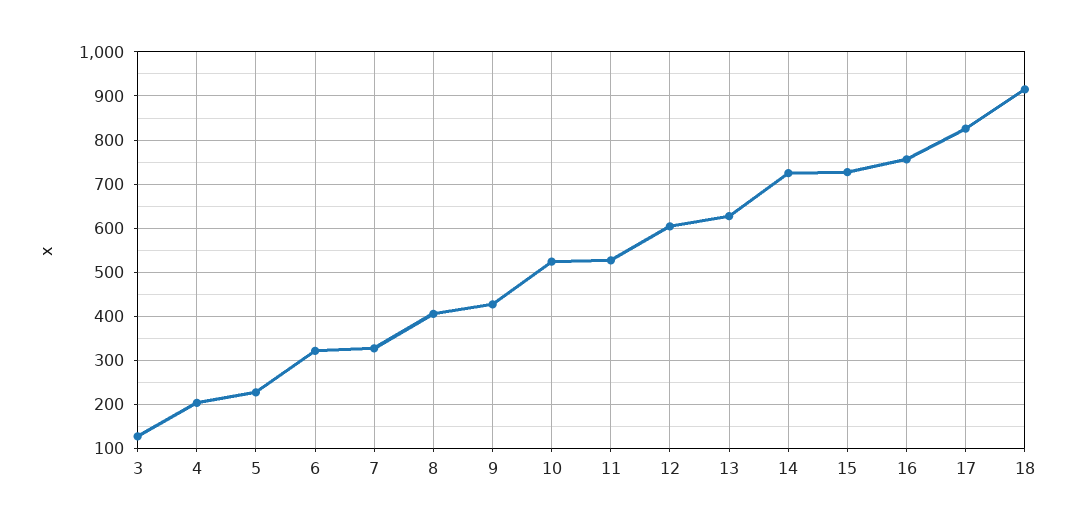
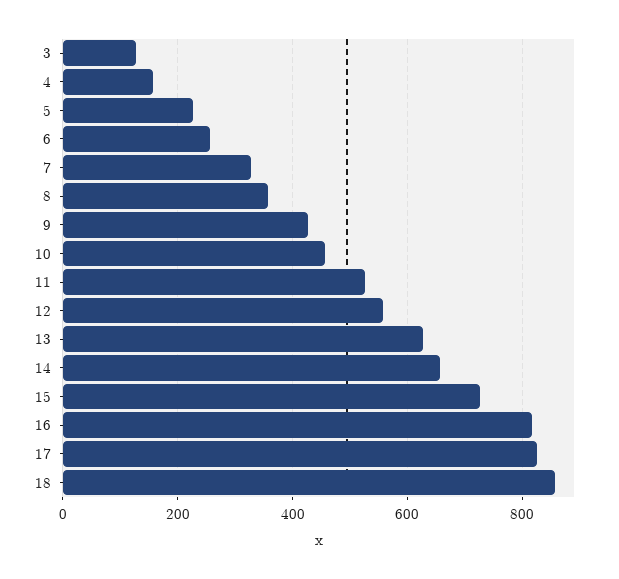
4: 200 -> 160
6: 320 -> 260
8: 400 -> 360
10: 520 -> 460
12: 600 -> 560
14: 720 -> 660
16: 760 -> 820
18: 920 -> 860

